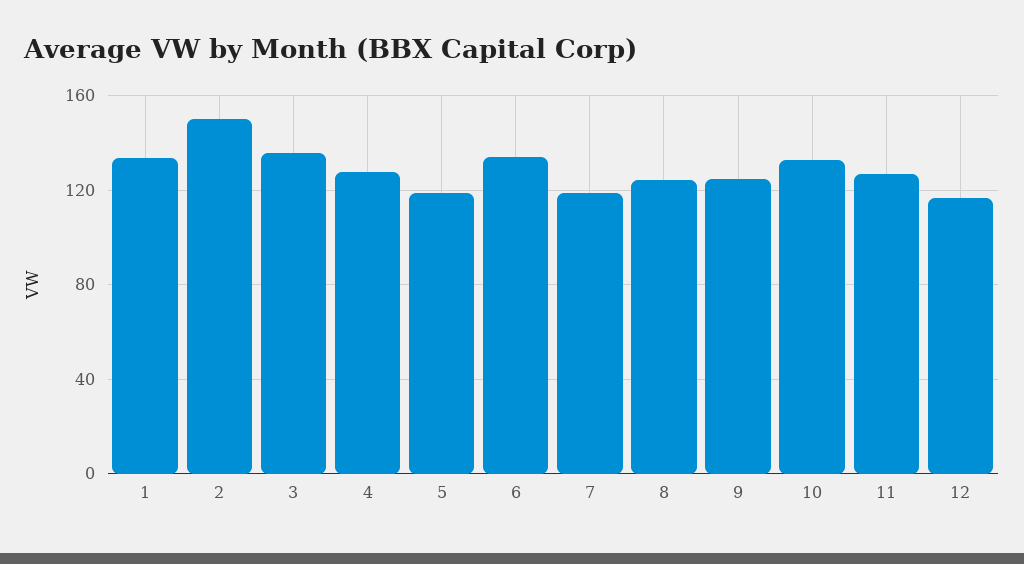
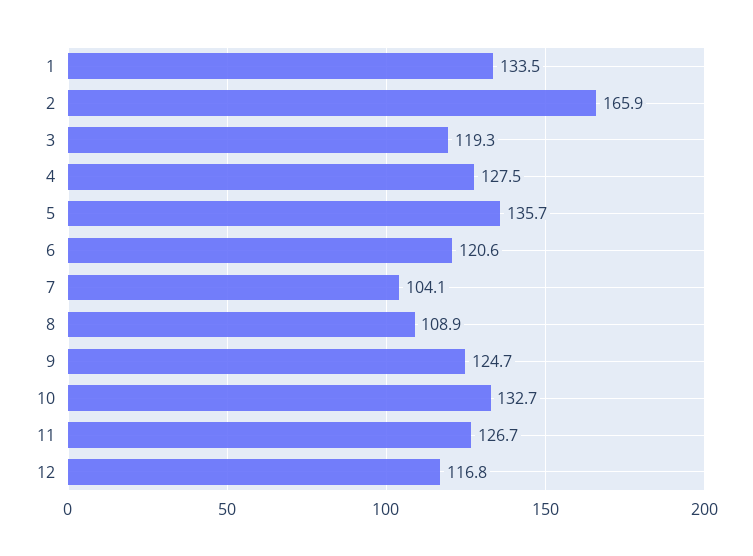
2: 150 -> 165.9
3: 135 -> 119.3
5: 120 -> 135.7
6: 135 -> 120.6
7: 120 -> 104.1
8: 125 -> 108.9

